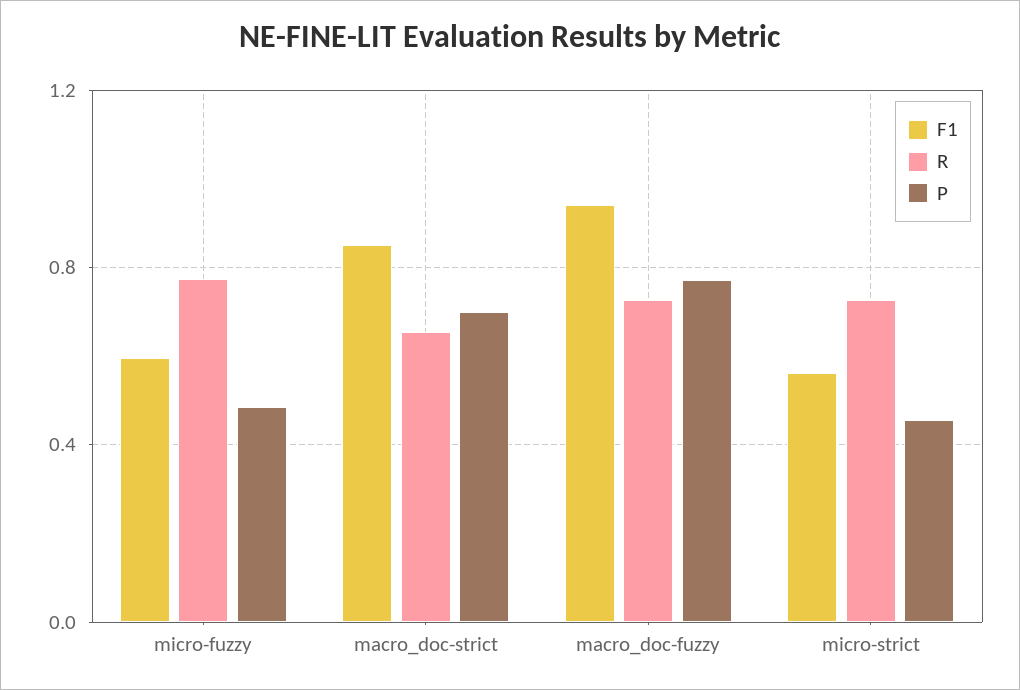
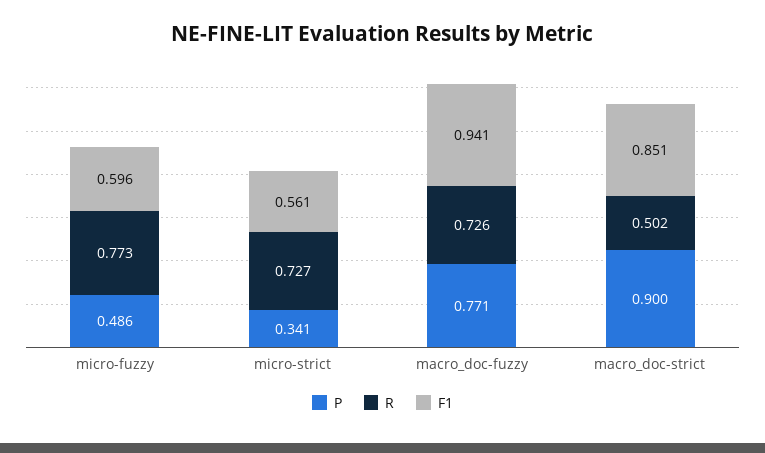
R, macro_doc-strict: 0.65 -> 0.502
P, macro_doc-strict: 0.7 -> 0.9
P, micro-strict: 0.45 -> 0.341

